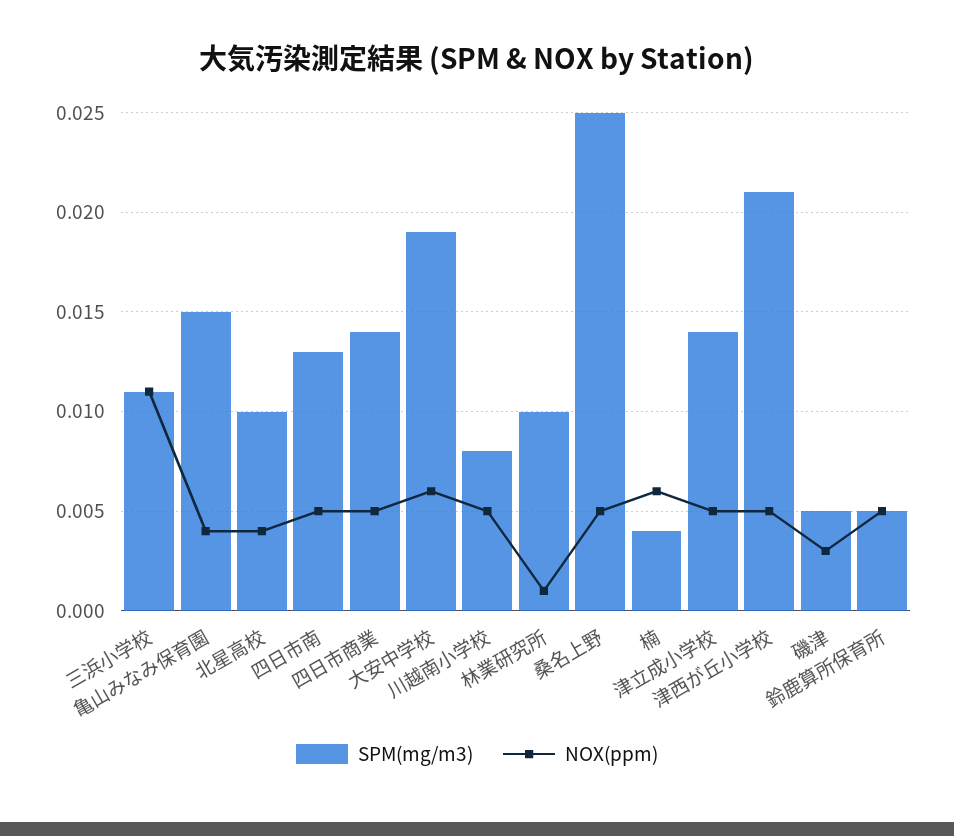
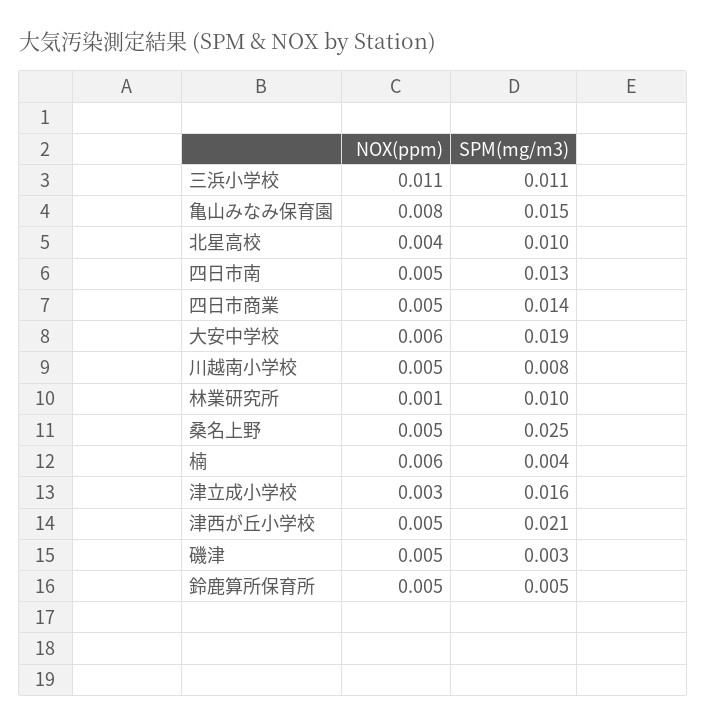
NOX(ppm), 亀山みなみ保育園: 0.004 -> 0.008
SPM(mg/m3), 津立成小学校: 0.014 -> 0.016
NOX(ppm), 津立成小学校: 0.005 -> 0.003
SPM(mg/m3), 磯津: 0.005 -> 0.003
NOX(ppm), 磯津: 0.003 -> 0.005

